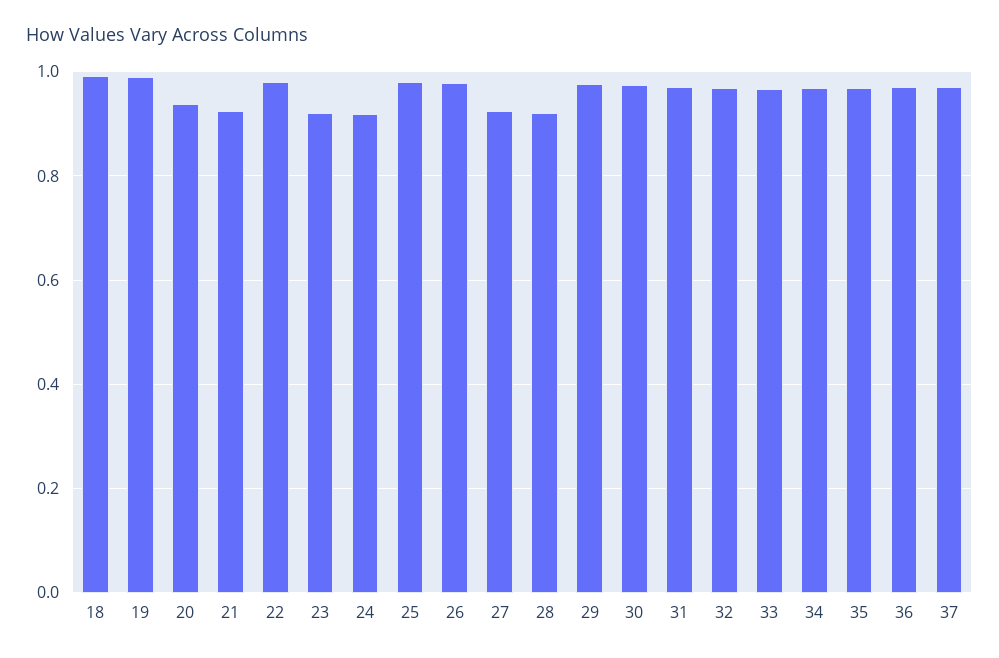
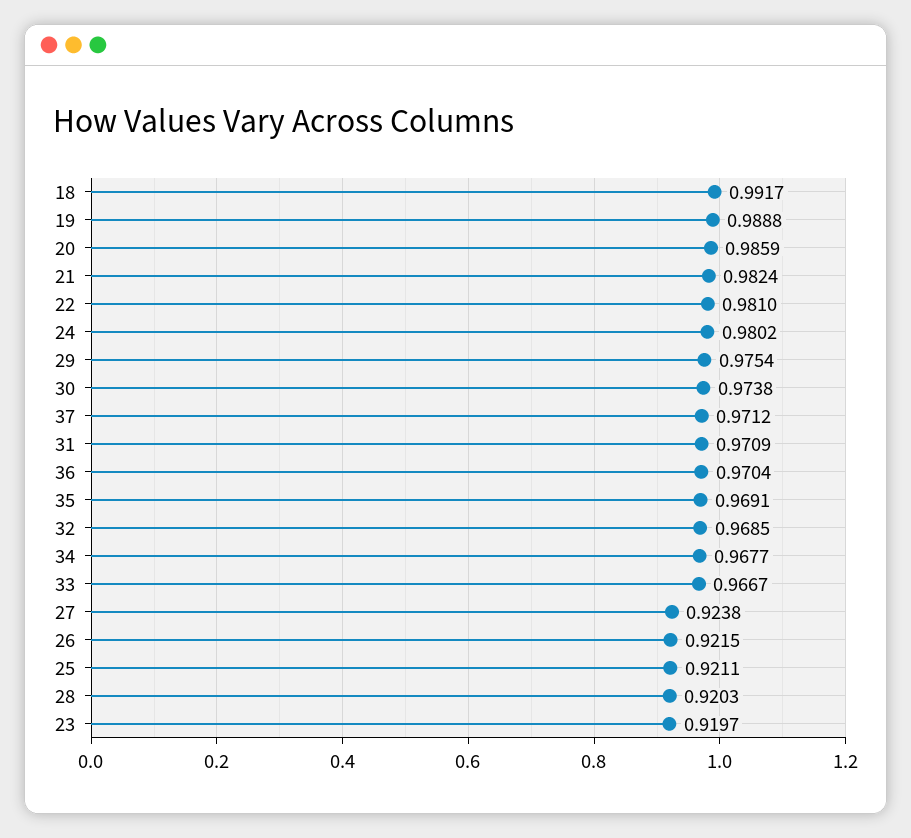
20: 0.94 -> 0.9859
21: 0.92 -> 0.9824
24: 0.92 -> 0.9802
25: 0.98 -> 0.9211
26: 0.98 -> 0.9215

